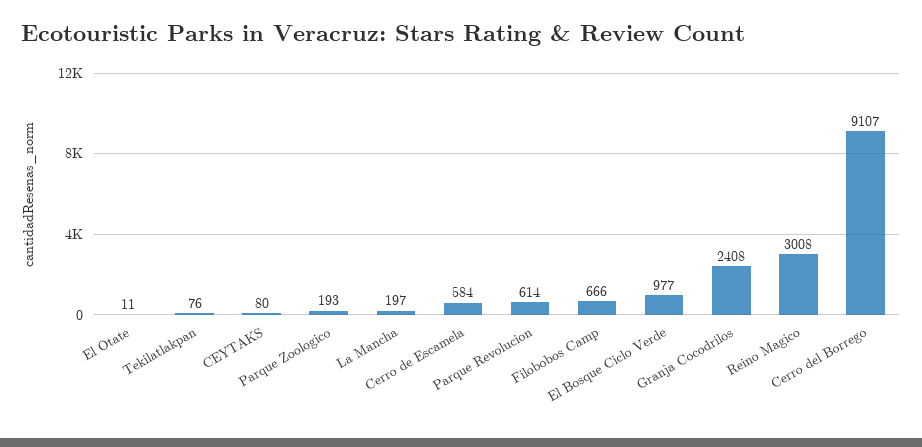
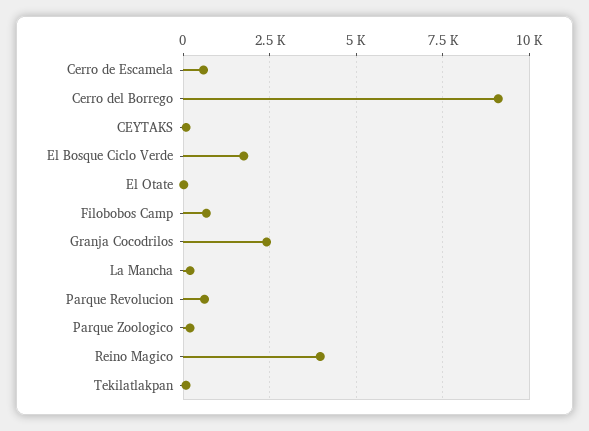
El Bosque Ciclo Verde: 977 -> 1750
Reino Magico: 3008 -> 4000

